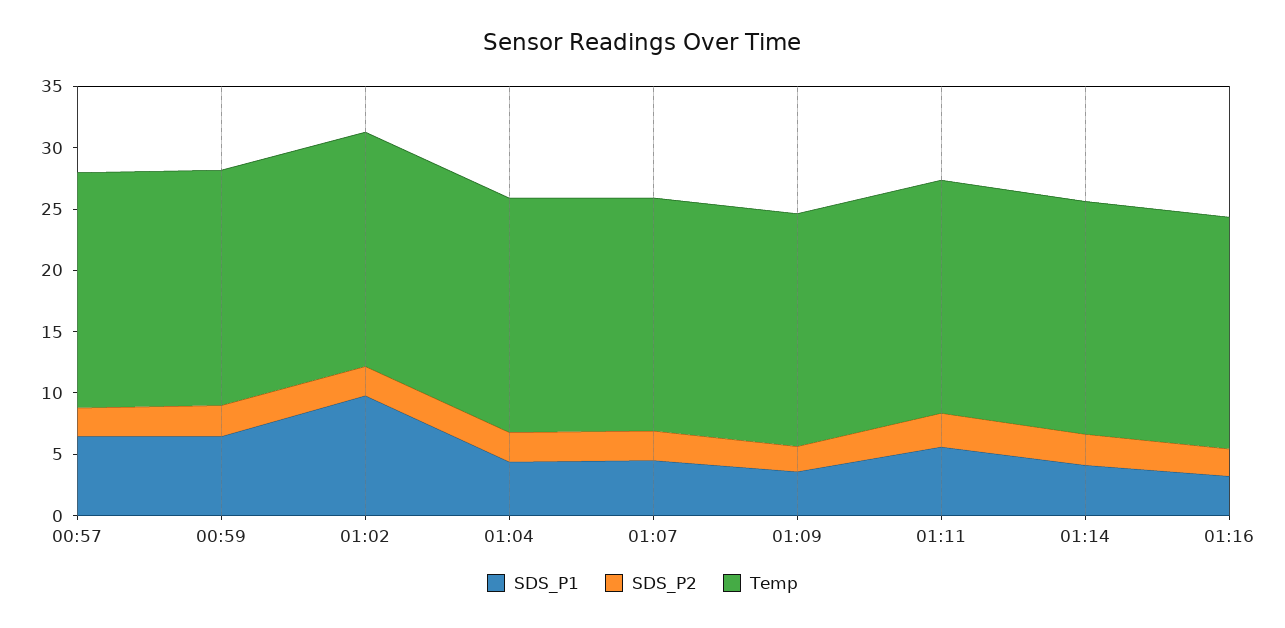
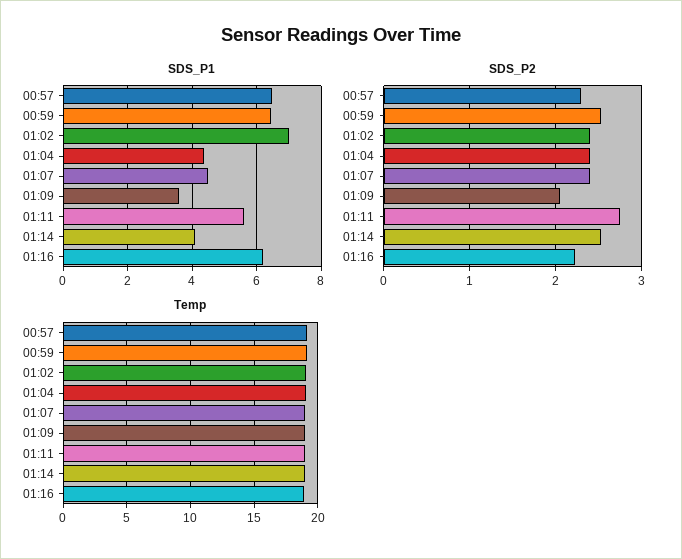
SDS_P1, 01:02: 10 -> 7
SDS_P1, 01:16: 3 -> 6.2

